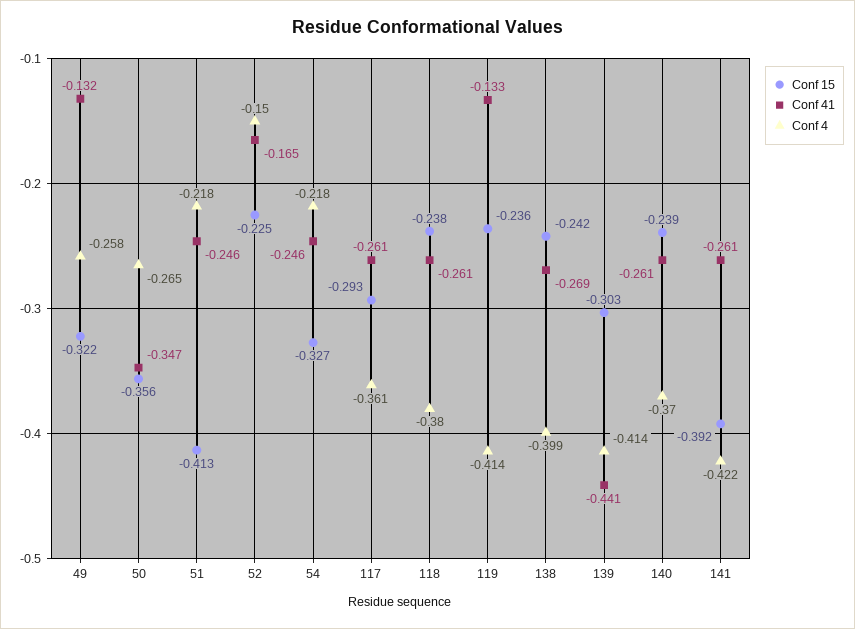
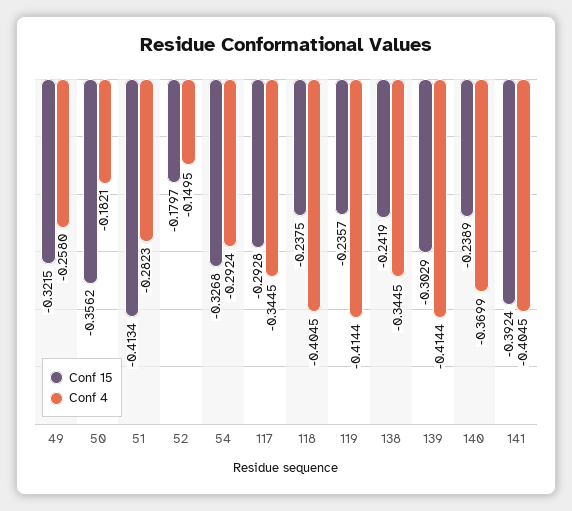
Conf 41, 49: -0.132 -> none
Conf 41, 50: -0.347 -> none
Conf 4, 50: -0.265 -> -0.1821
Conf 41, 51: -0.246 -> none
Conf 4, 51: -0.218 -> -0.2823
Conf 15, 52: -0.225 -> -0.1797
Conf 41, 52: -0.165 -> none
Conf 41, 54: -0.246 -> none
Conf 4, 54: -0.218 -> -0.2924
Conf 41, 117: -0.261 -> none
Conf 4, 117: -0.361 -> -0.3445
Conf 41, 118: -0.261 -> none
Conf 4, 118: -0.38 -> -0.4045
Conf 41, 119: -0.133 -> none
Conf 41, 138: -0.269 -> none
Conf 4, 138: -0.399 -> -0.3445
Conf 41, 139: -0.441 -> none
Conf 41, 140: -0.261 -> none
Conf 41, 141: -0.261 -> none
Conf 4, 141: -0.422 -> -0.4045

